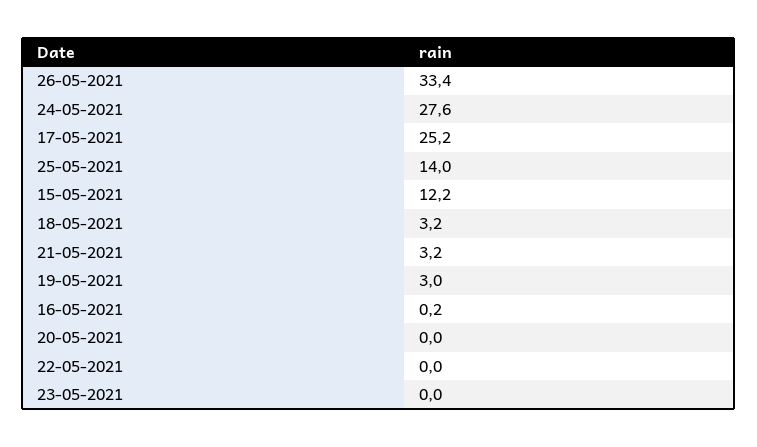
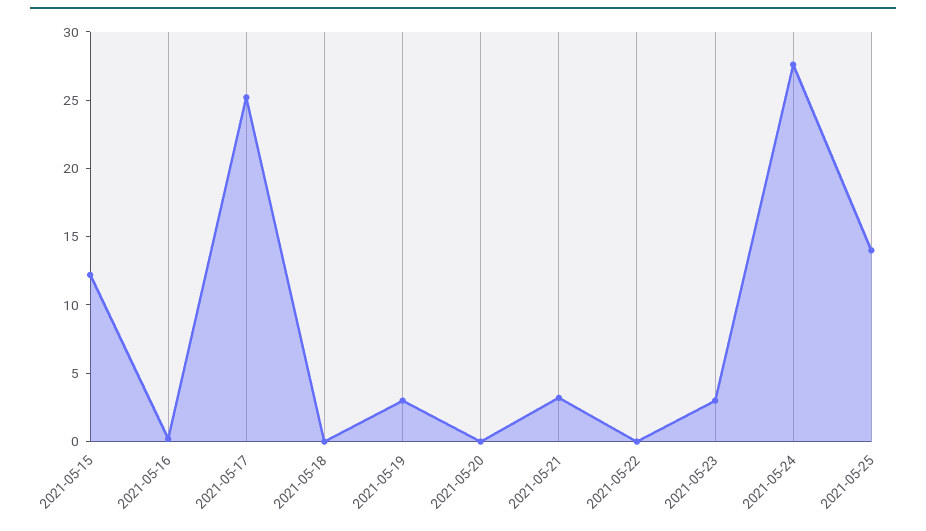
26-05-2021: 33.4 -> none
18-05-2021: 3.2 -> 0
23-05-2021: 0 -> 3

